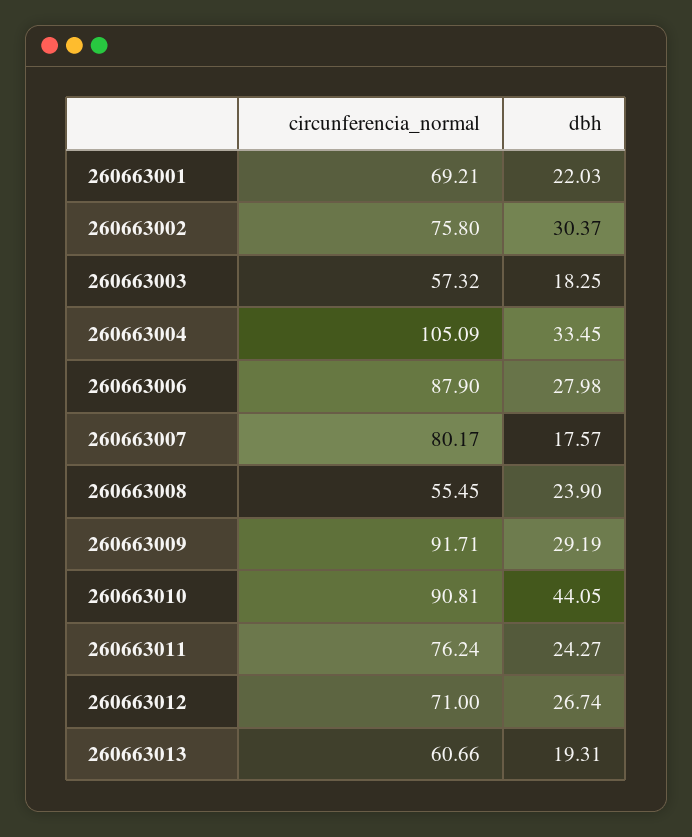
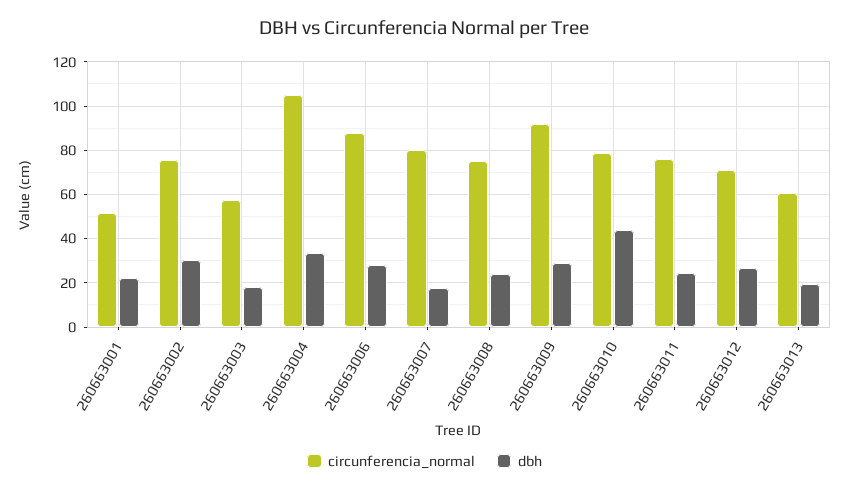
circunferencia_normal, 260663001: 69.21 -> 50
circunferencia_normal, 260663008: 55.45 -> 75
circunferencia_normal, 260663010: 90.81 -> 80

